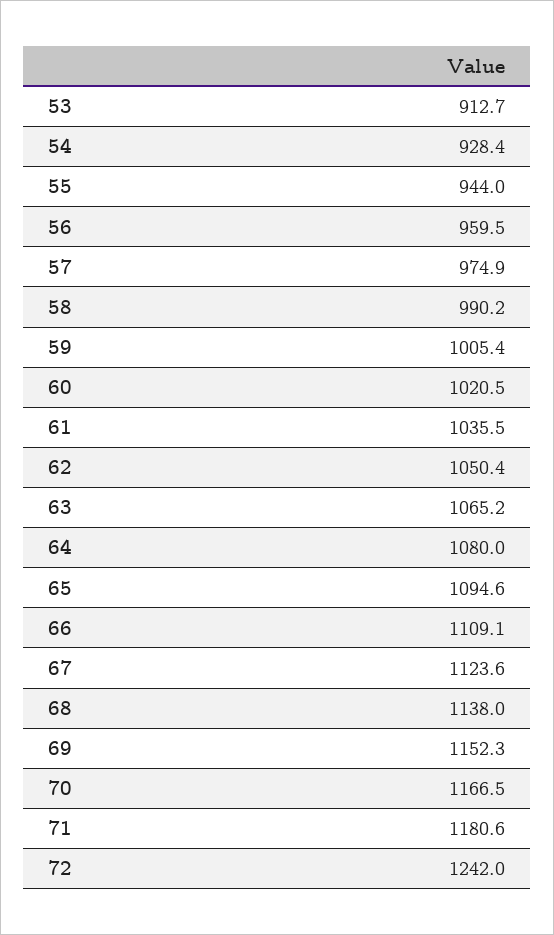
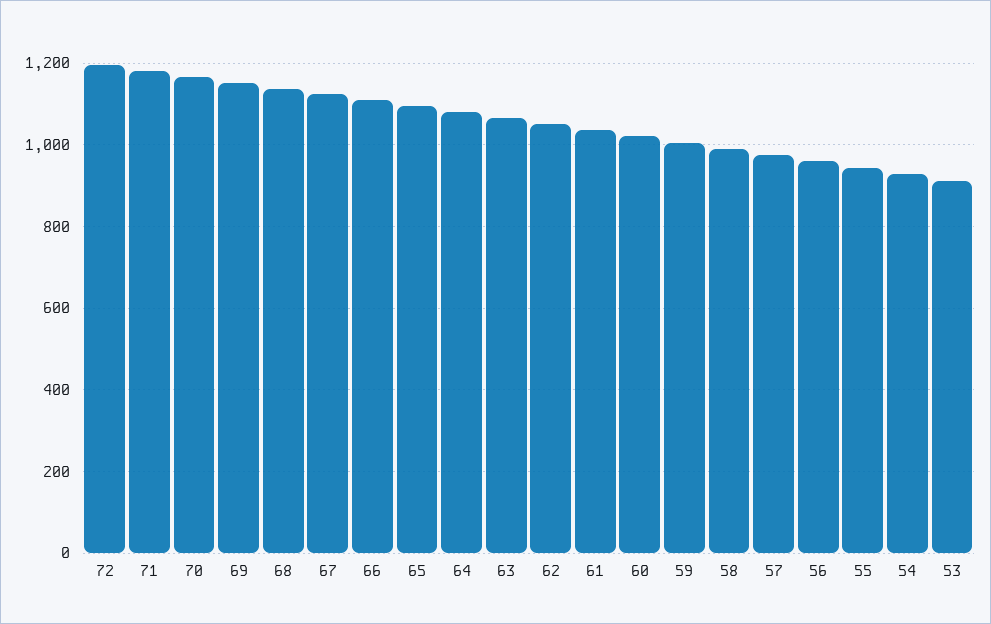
72: 1242 -> 1200

